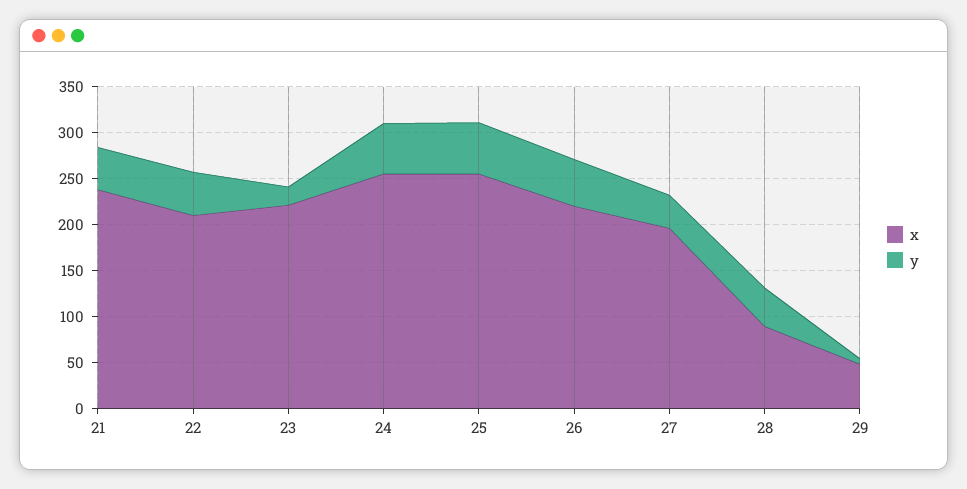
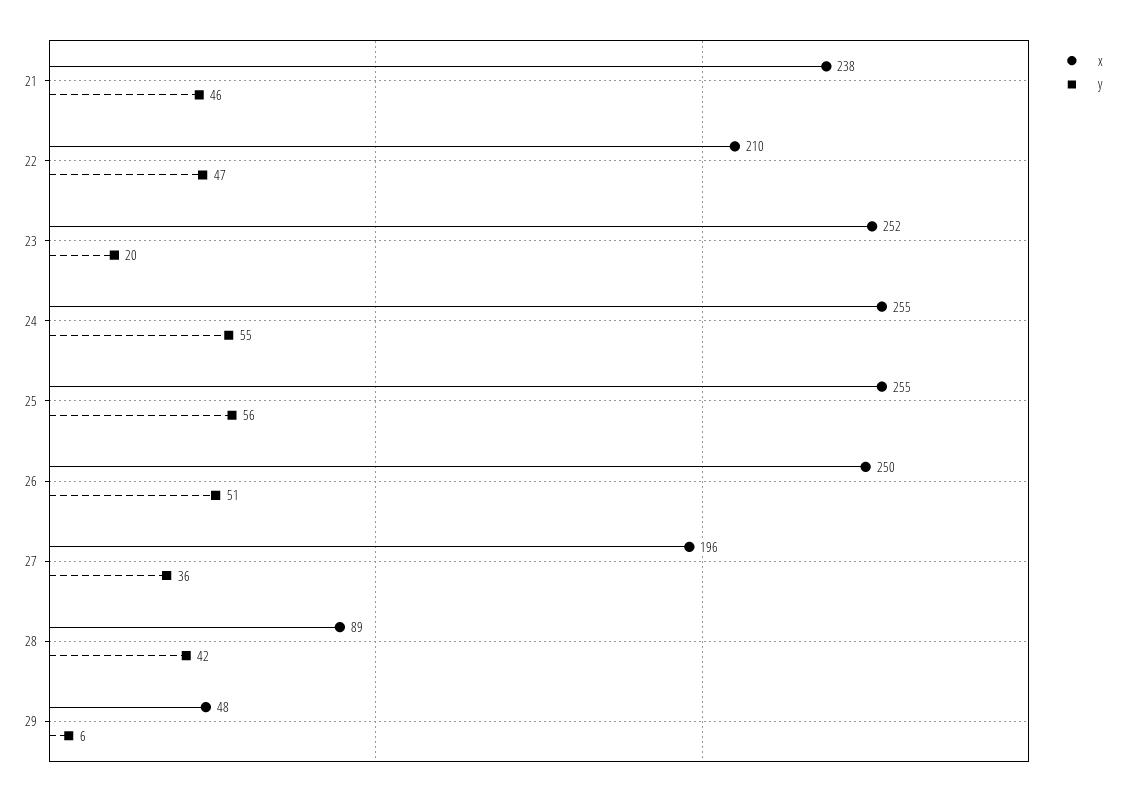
x, 23: 220 -> 252
x, 26: 220 -> 250

